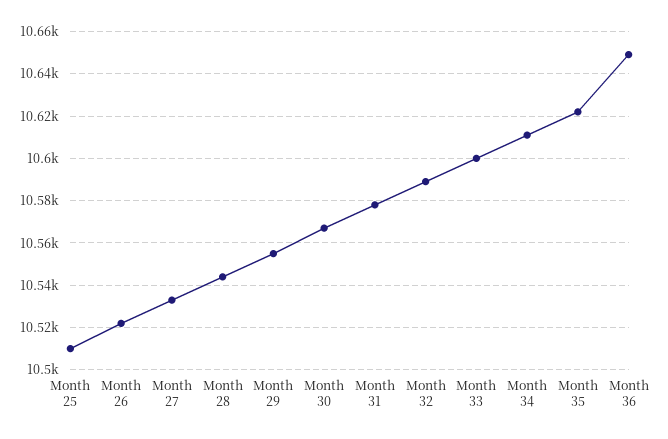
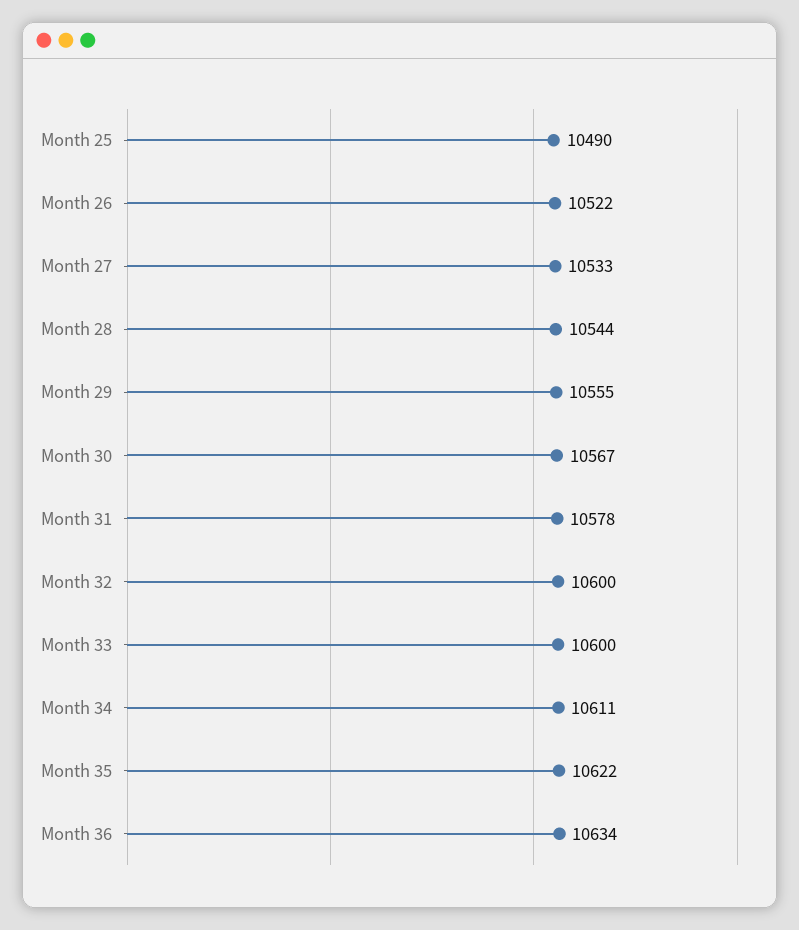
Month 25: 10510 -> 10490
Month 32: 10590 -> 10600
Month 36: 10650 -> 10634

